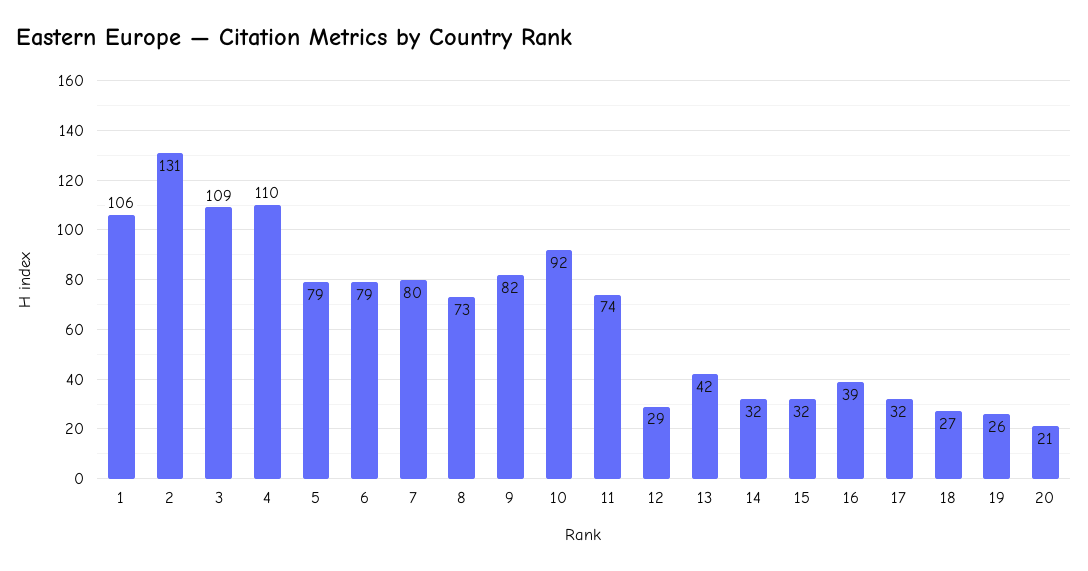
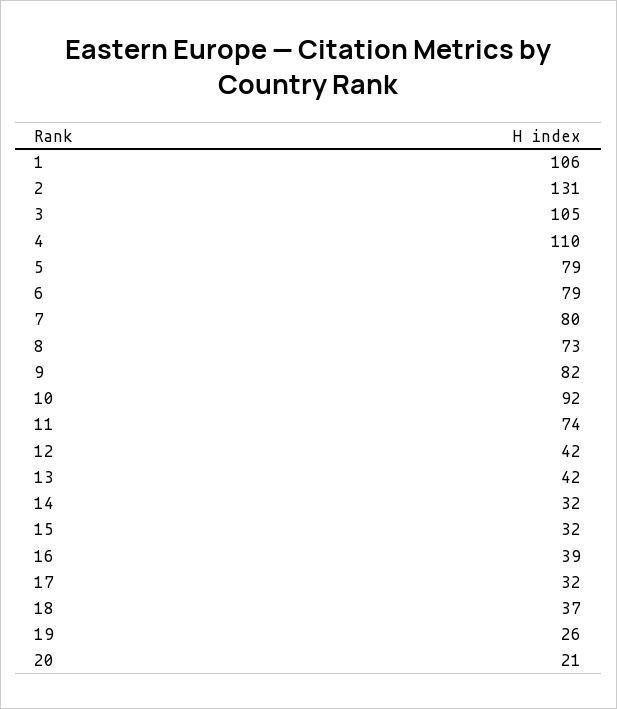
3: 109 -> 105
12: 29 -> 42
18: 27 -> 37

